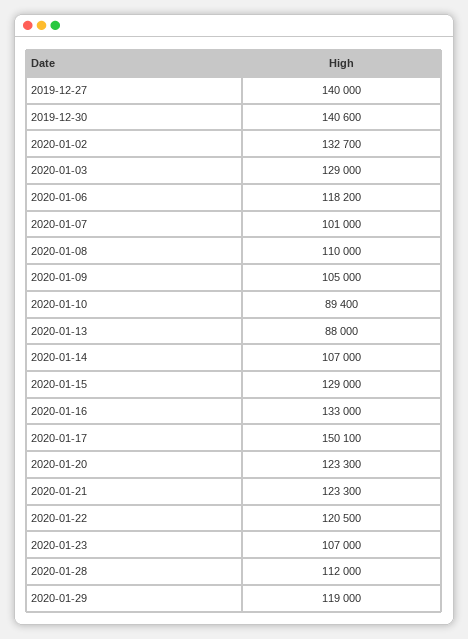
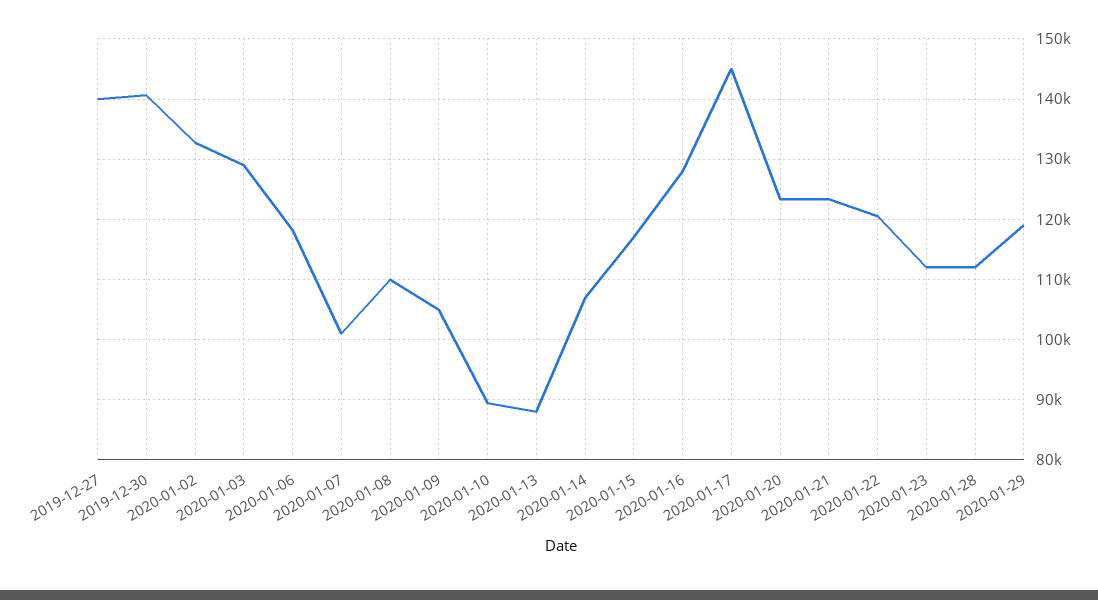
2020-01-15: 129000 -> 117000
2020-01-16: 133000 -> 128000
2020-01-17: 150100 -> 145000
2020-01-23: 107000 -> 112000

